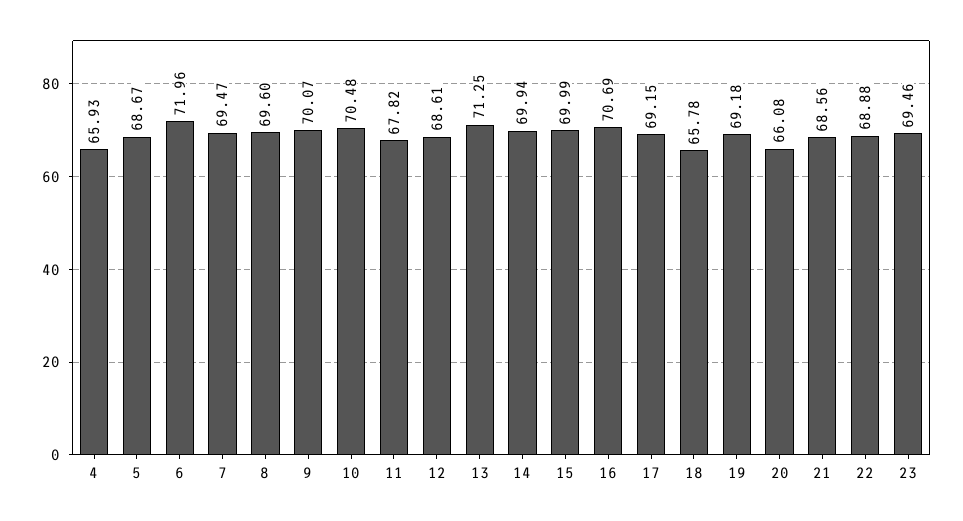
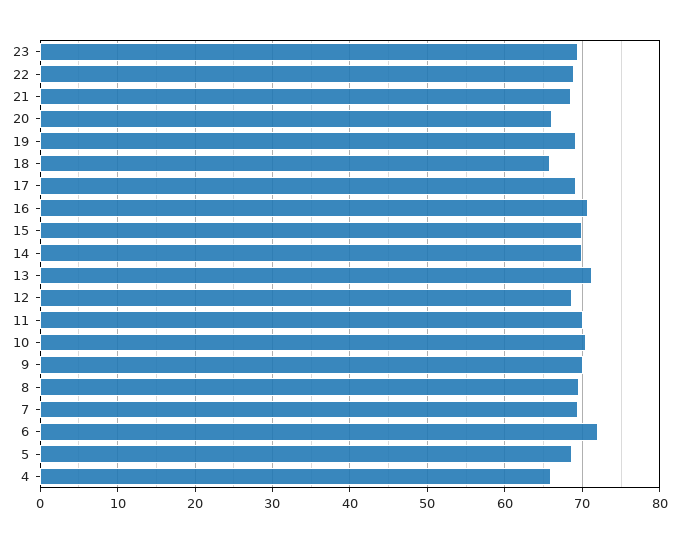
11: 67.82 -> 70

